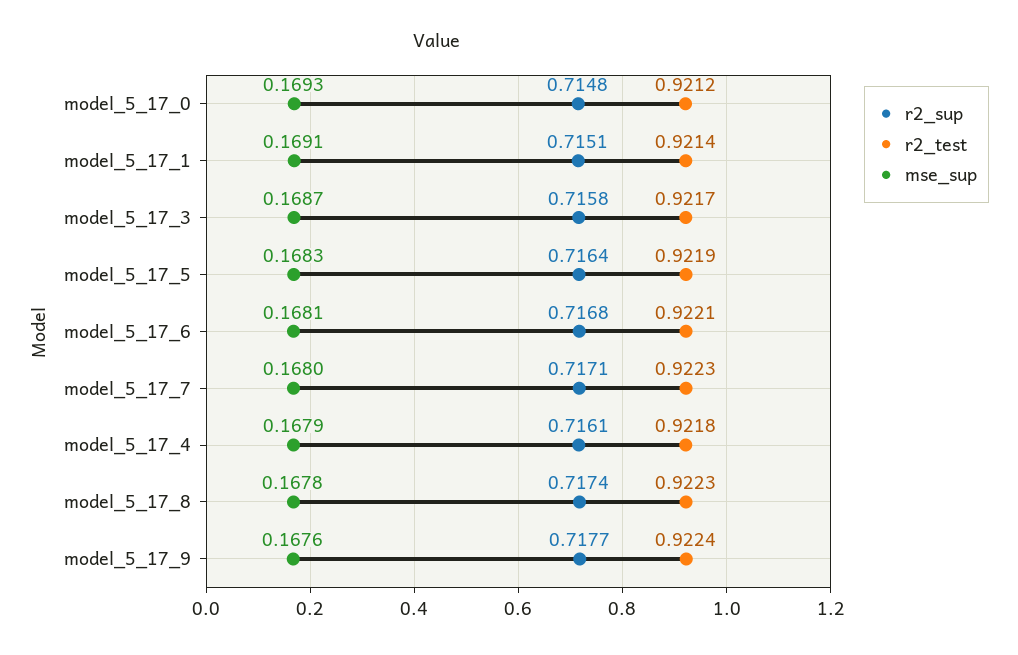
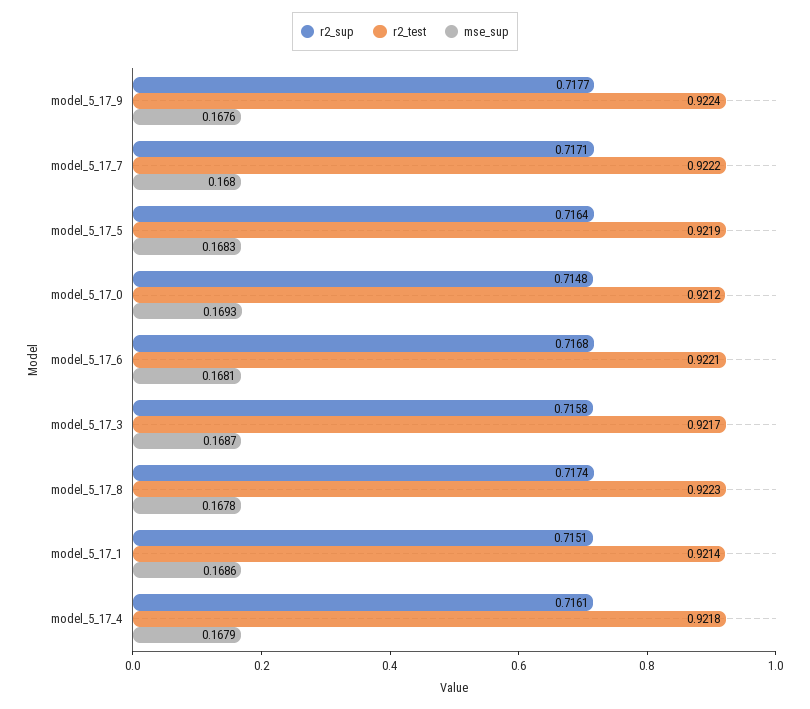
mse_sup, model_5_17_1: 0.1691 -> 0.1686
r2_test, model_5_17_7: 0.9223 -> 0.9222

